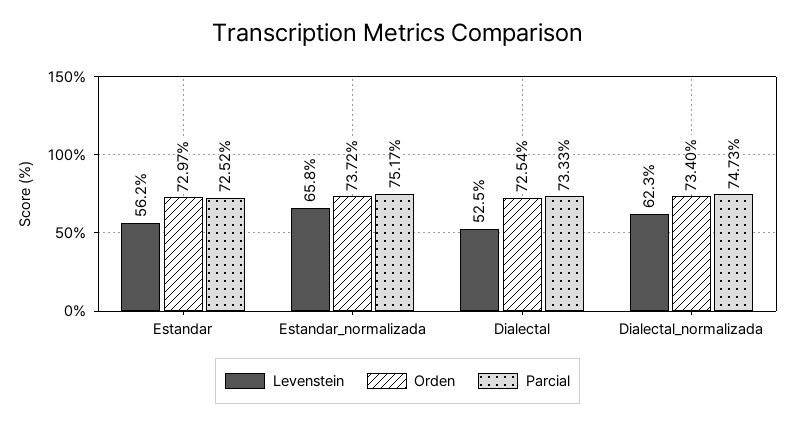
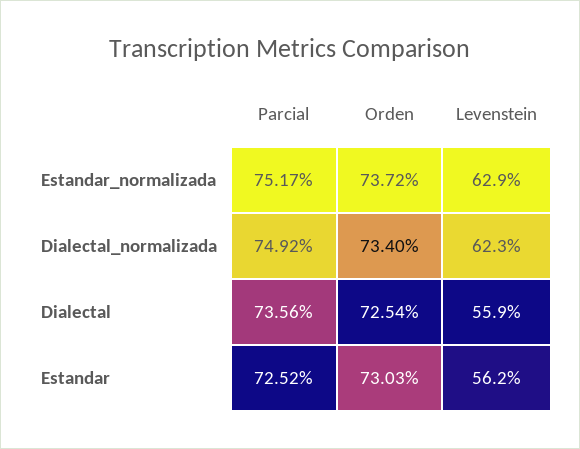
Orden, Estandar: 72.97 -> 73.03
Levenstein, Estandar_normalizada: 65.8 -> 62.9
Levenstein, Dialectal: 52.5 -> 55.9
Parcial, Dialectal: 73.33 -> 73.56
Parcial, Dialectal_normalizada: 74.73 -> 74.92

